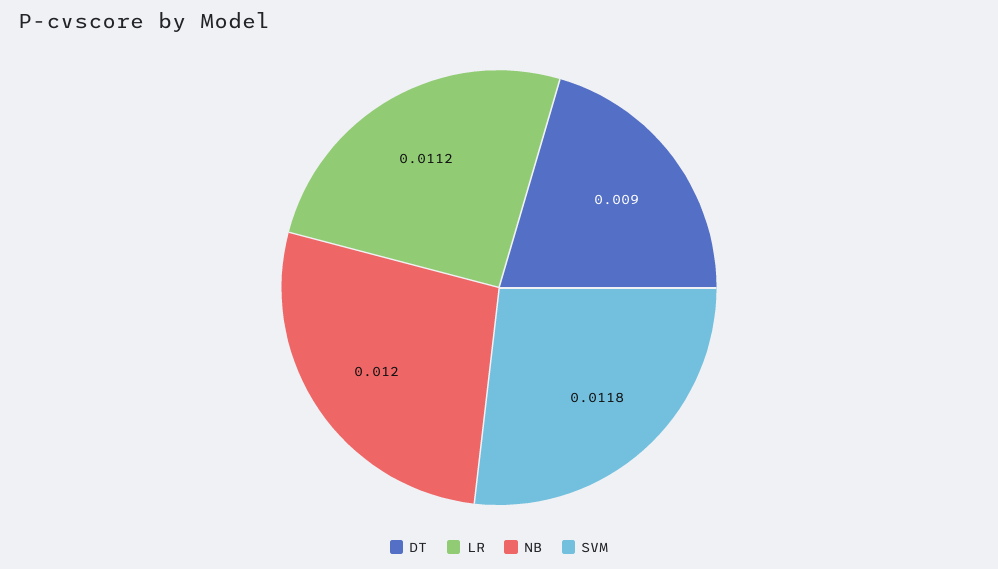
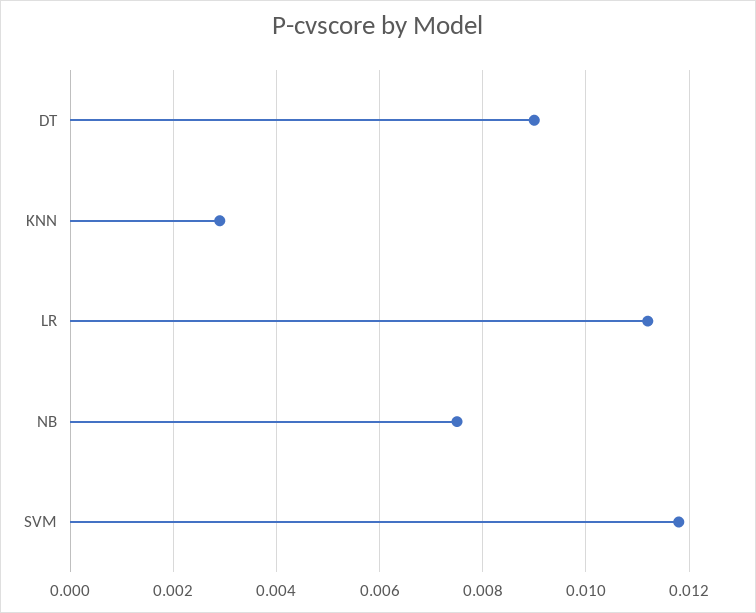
NB: 0.012 -> 0.0075
KNN: none -> 0.003

